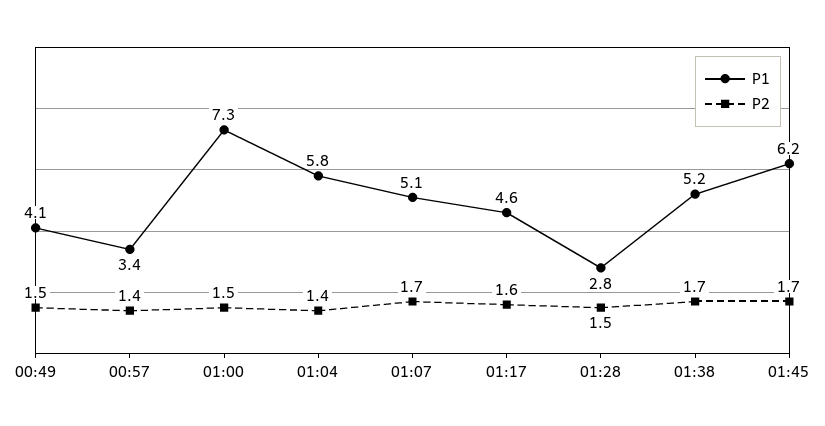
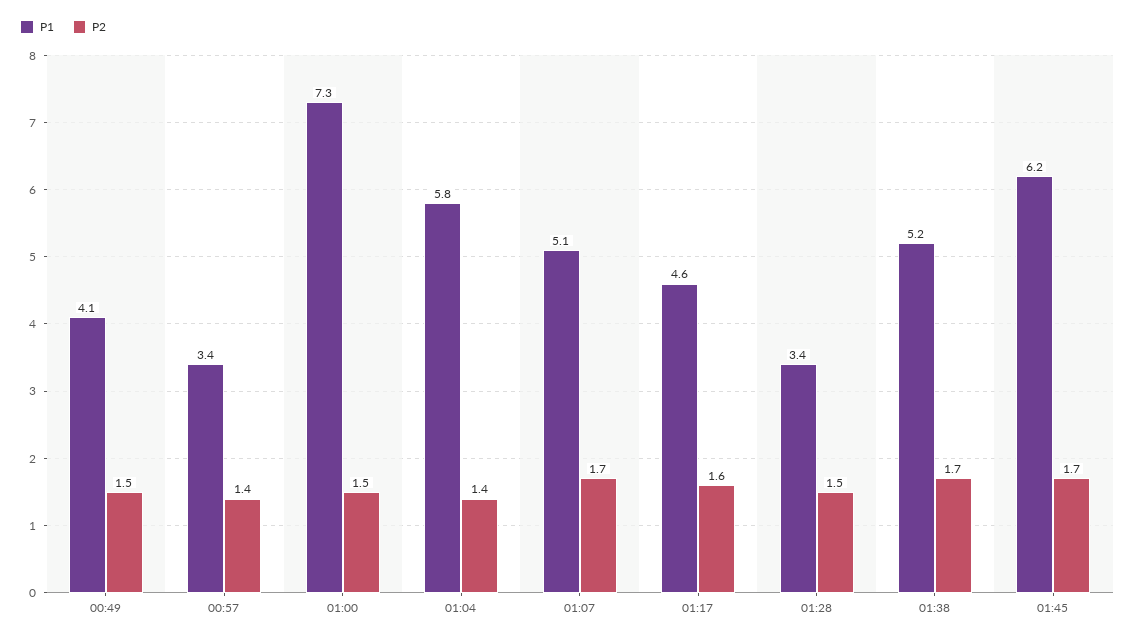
P1, 01:28: 2.8 -> 3.4

